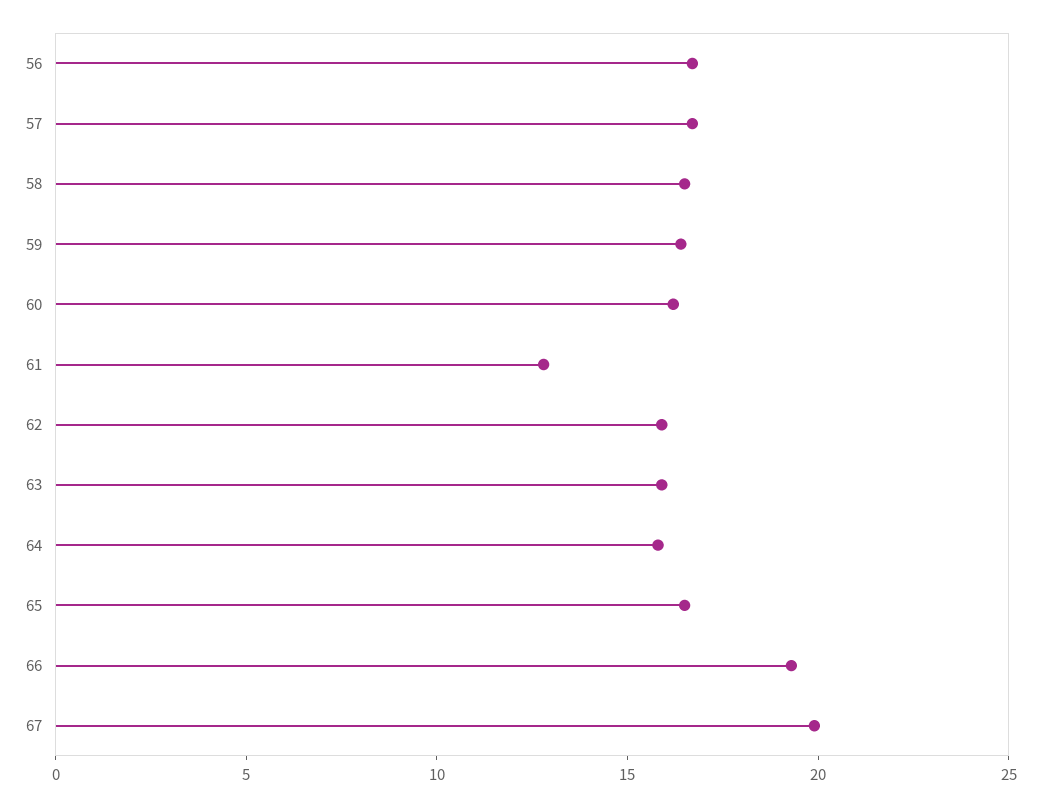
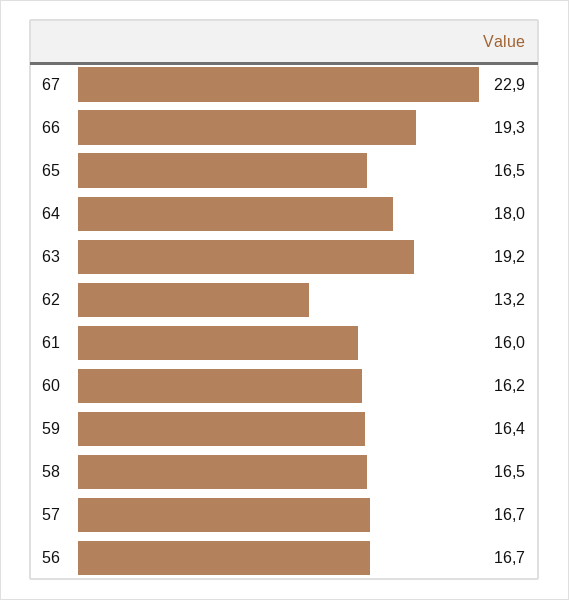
61: 13 -> 16
62: 16 -> 13.2
63: 16 -> 19.2
64: 16 -> 18
67: 20 -> 22.9

